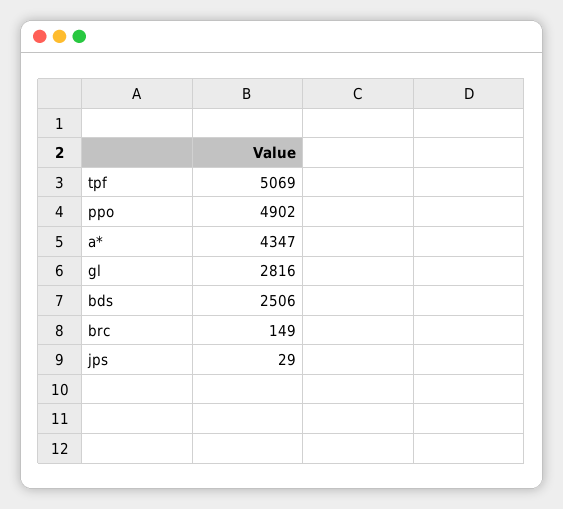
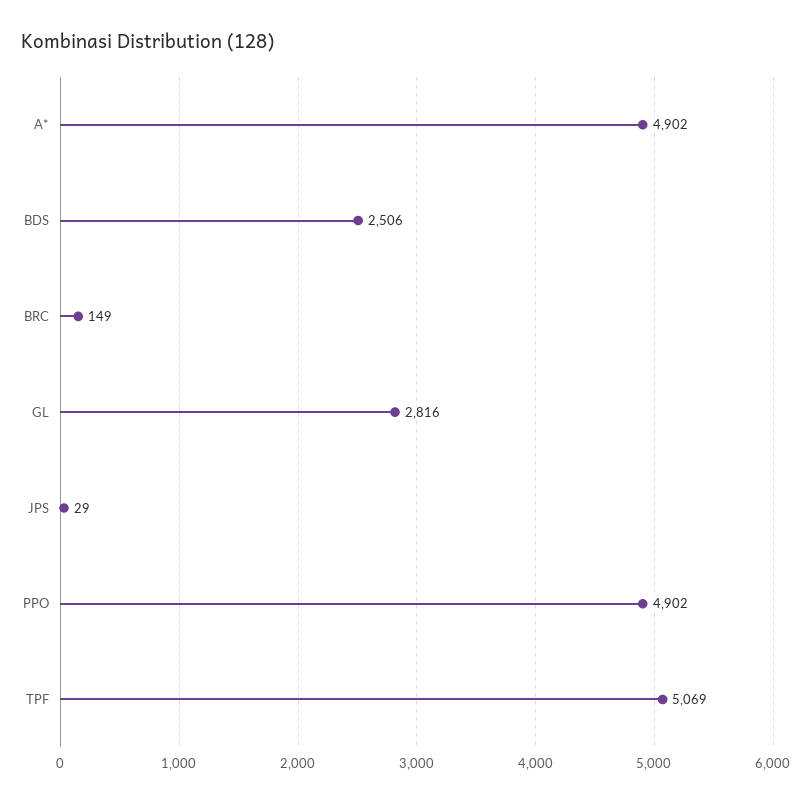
a*: 4347 -> 4902

